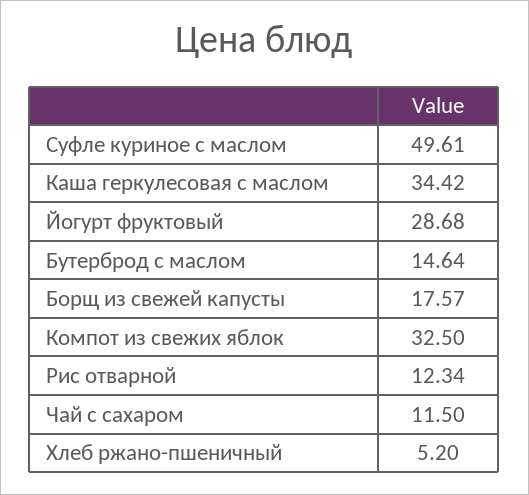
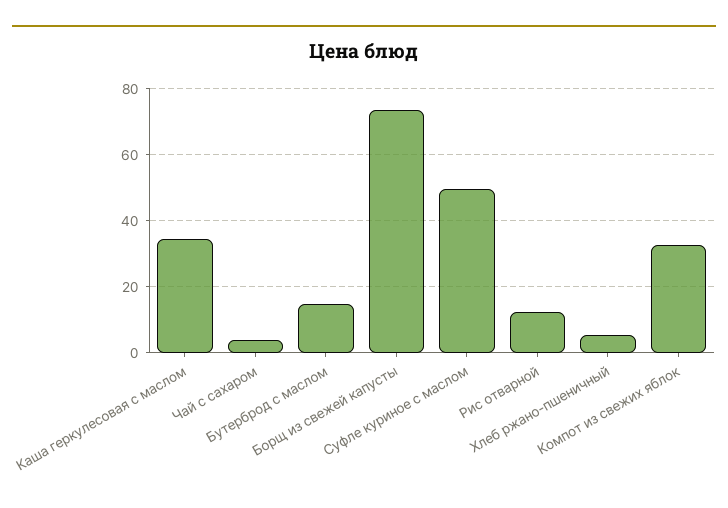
Йогурт фруктовый: 28.68 -> none
Борщ из свежей капусты: 17.57 -> 74
Чай с сахаром: 11.5 -> 4

